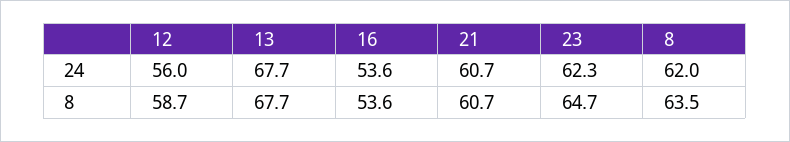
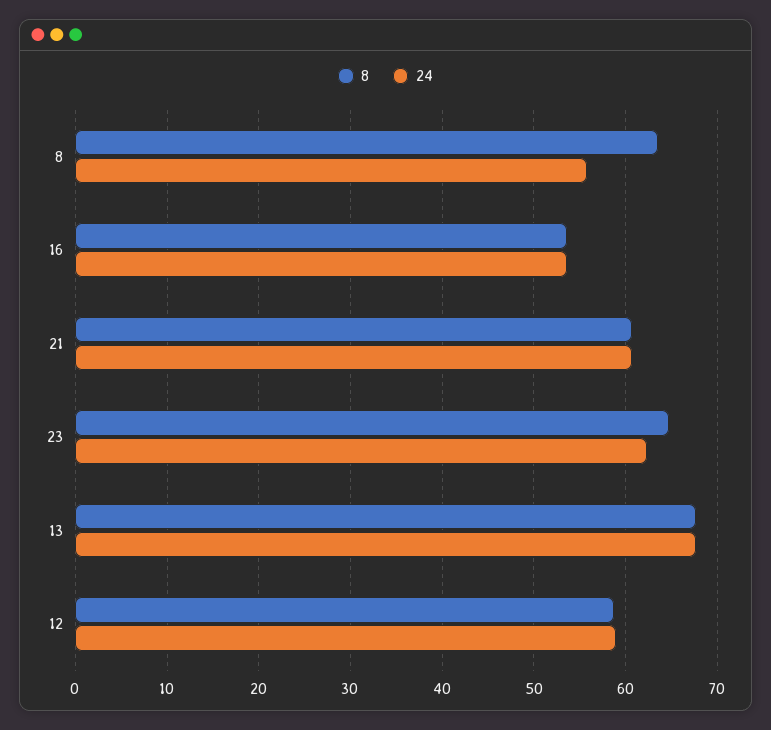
24, 12: 56 -> 59
24, 8: 62 -> 56

